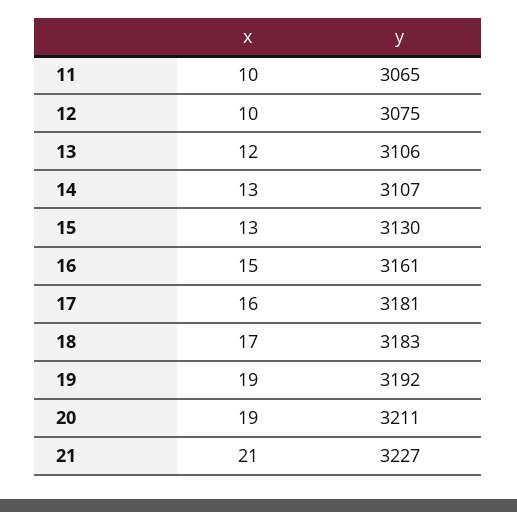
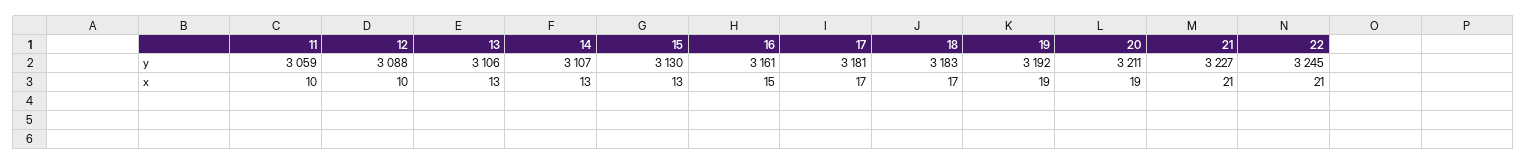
y, 11: 3065 -> 3059
y, 12: 3075 -> 3088
x, 13: 12 -> 13
x, 17: 16 -> 17
y, 22: none -> 3245
x, 22: none -> 21

